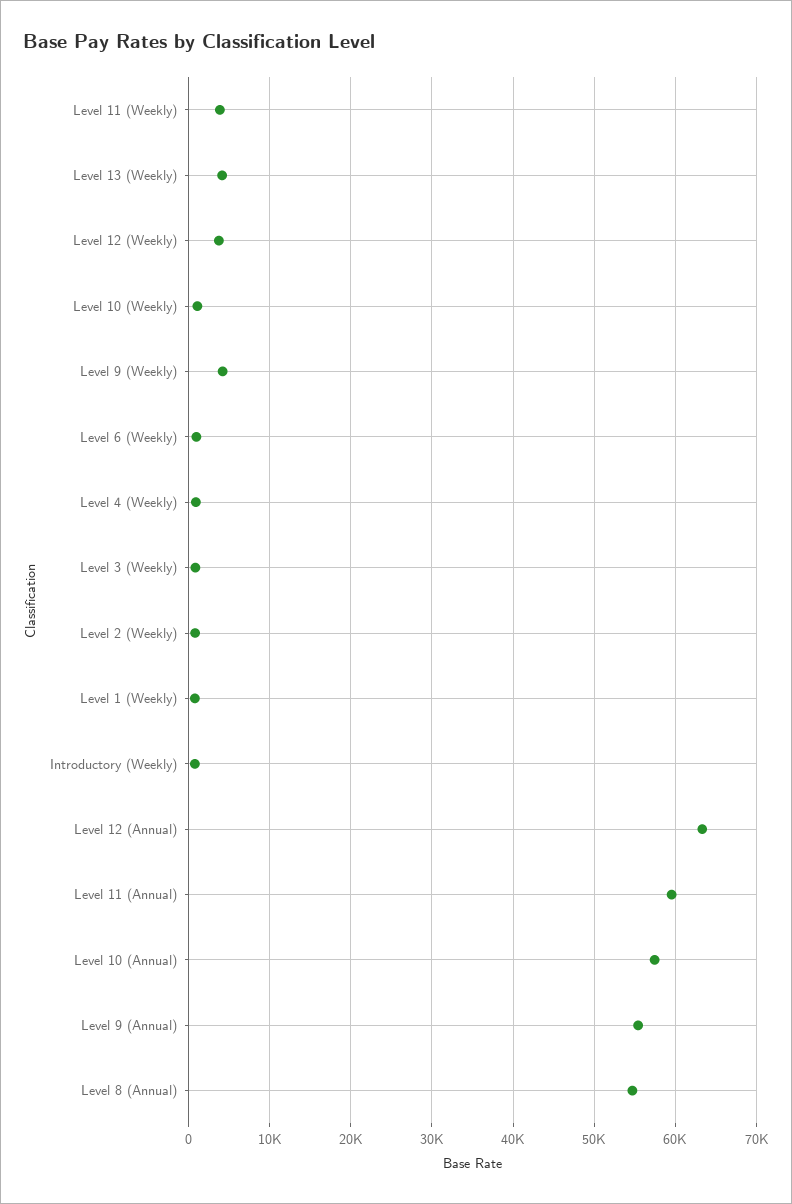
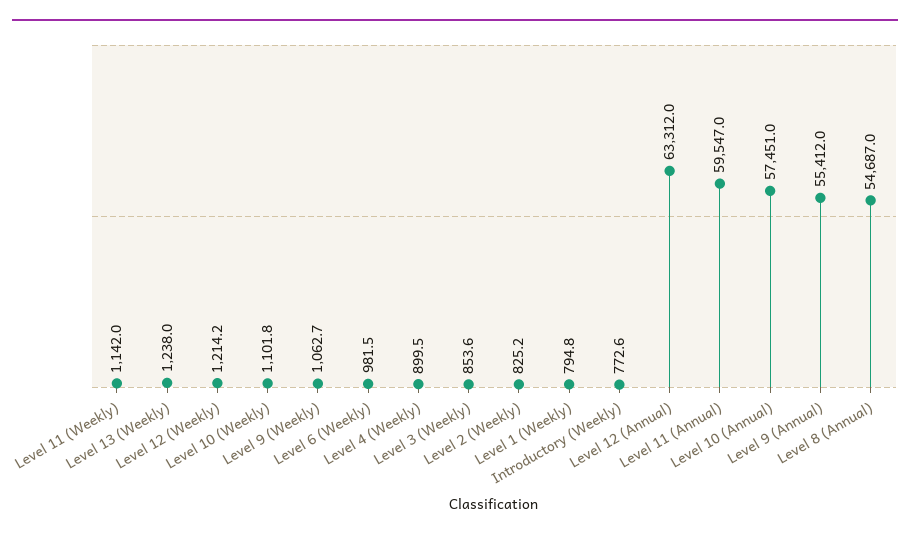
Level 11 (Weekly): 4000 -> 1142
Level 13 (Weekly): 4000 -> 1238
Level 12 (Weekly): 4000 -> 1214.2
Level 9 (Weekly): 4000 -> 1062.7

